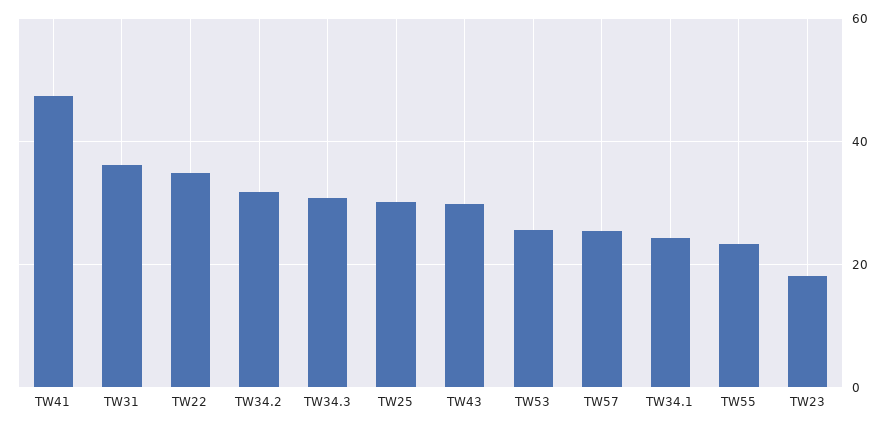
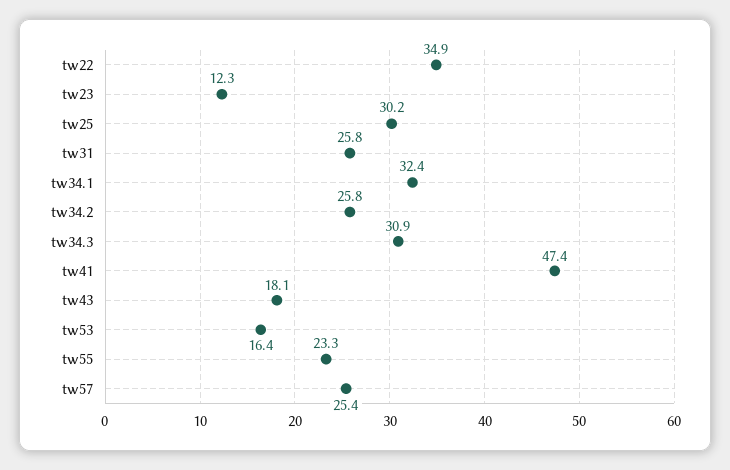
TW31: 36 -> 25.8
TW34.2: 32 -> 25.8
TW43: 30 -> 18.1
TW53: 26 -> 16.4
TW34.1: 24 -> 32.4
TW23: 18 -> 12.3

